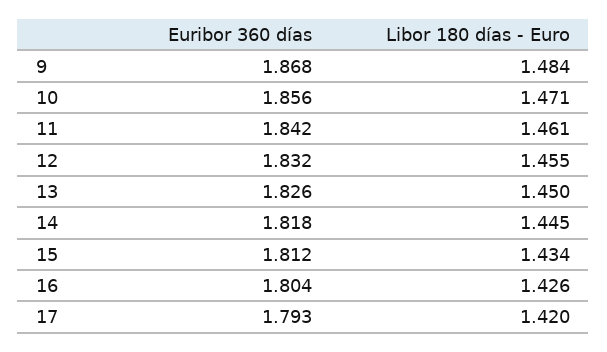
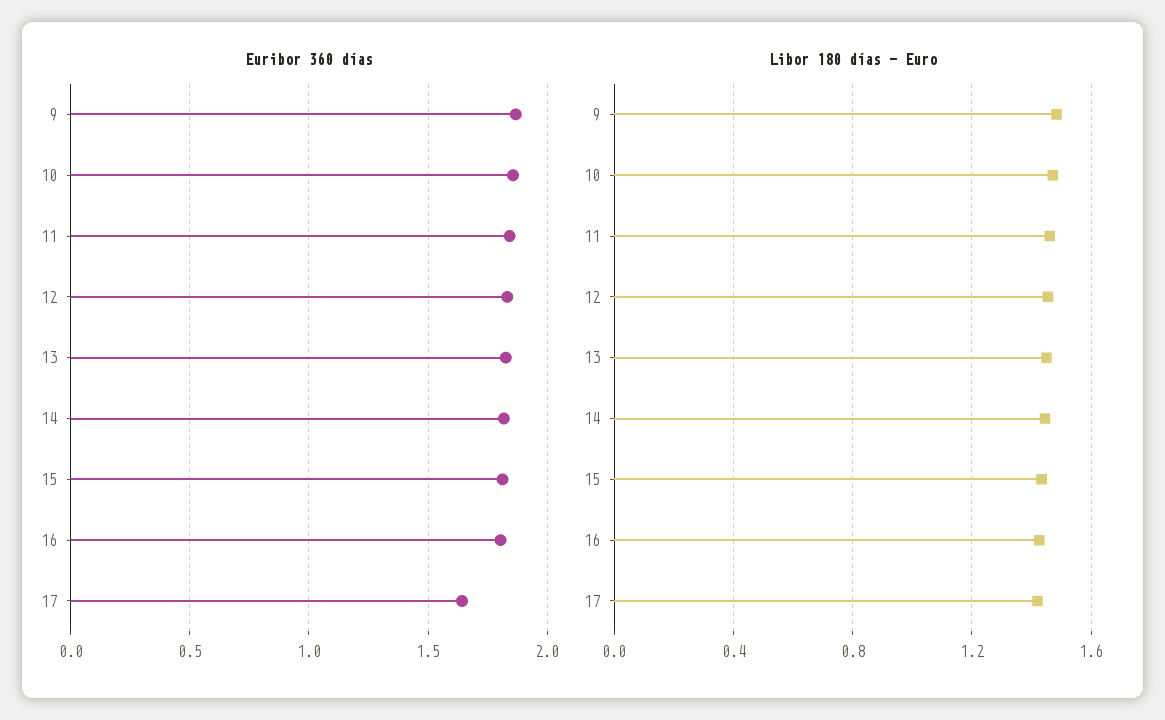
Euribor 360 días, 17: 1.793 -> 1.65

